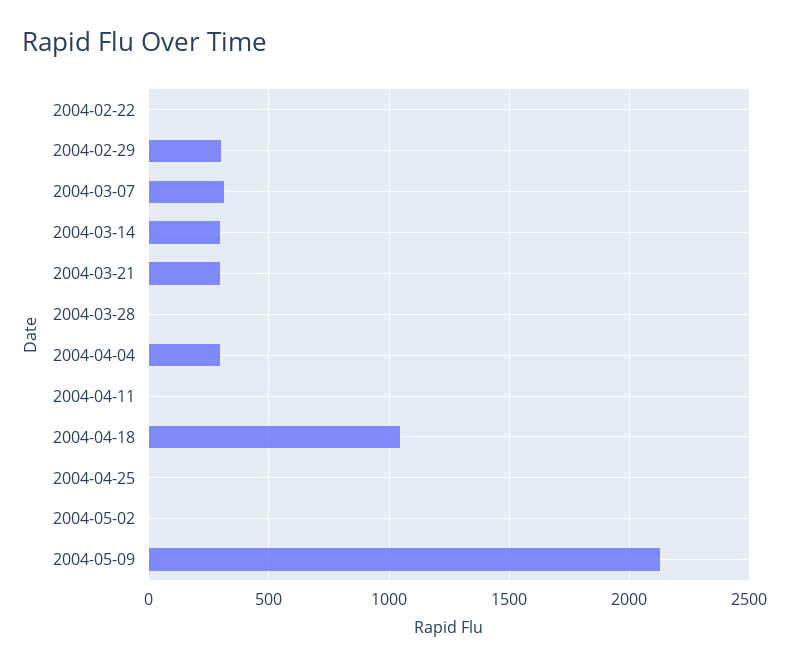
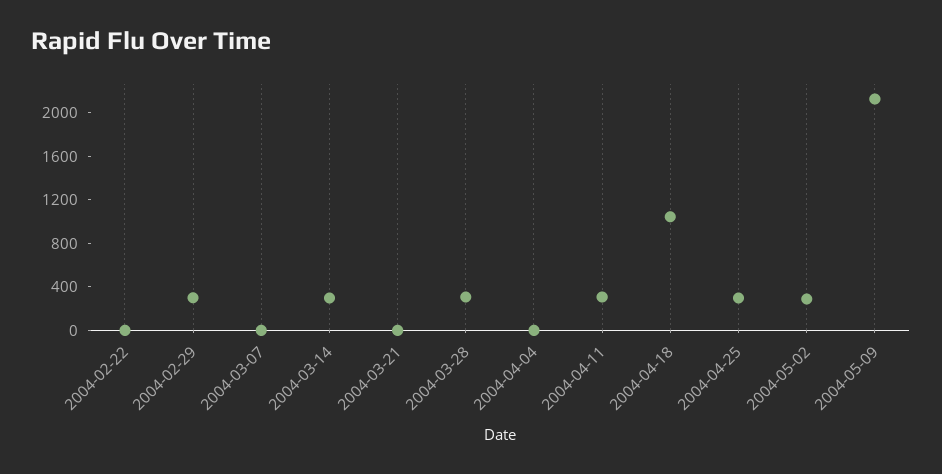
2004-03-07: 300 -> 0
2004-03-21: 300 -> 0
2004-03-28: 0 -> 300
2004-04-04: 300 -> 0
2004-04-11: 0 -> 300
2004-04-25: 0 -> 300
2004-05-02: 0 -> 300

